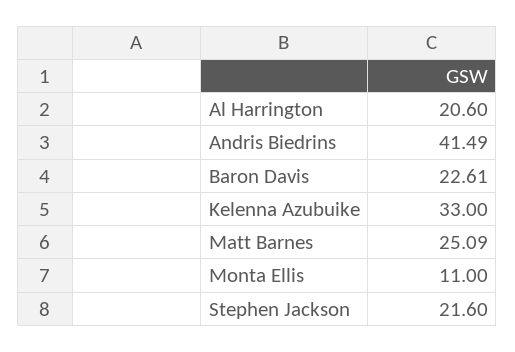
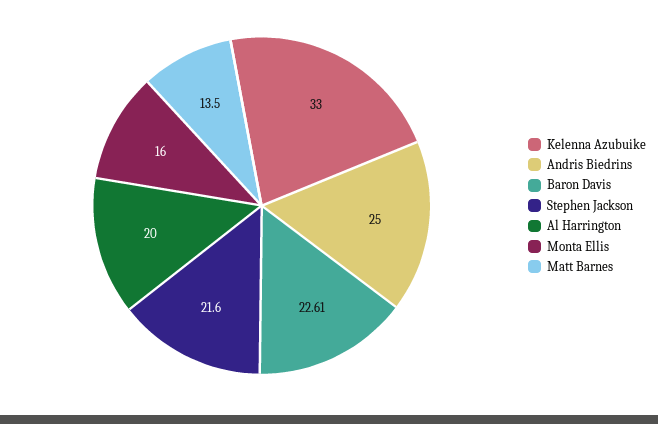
Al Harrington: 20.6 -> 20
Andris Biedrins: 41.49 -> 25
Matt Barnes: 25.09 -> 13.5
Monta Ellis: 11 -> 16

